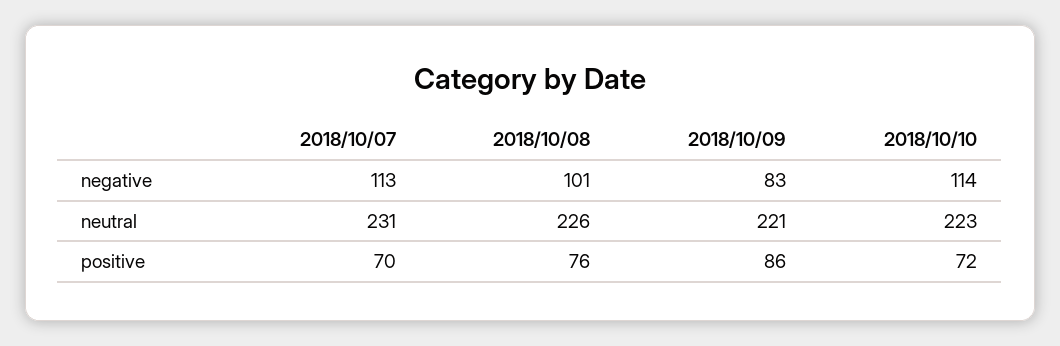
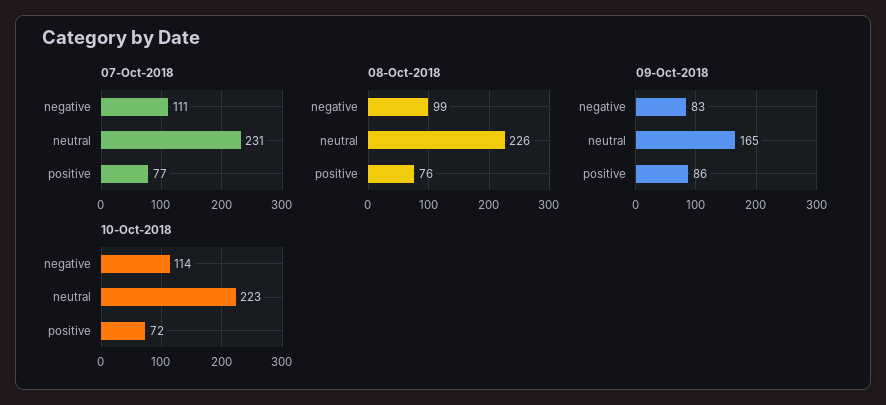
2018/10/07, negative: 113 -> 111
2018/10/08, negative: 101 -> 99
2018/10/09, neutral: 221 -> 165
2018/10/07, positive: 70 -> 77

